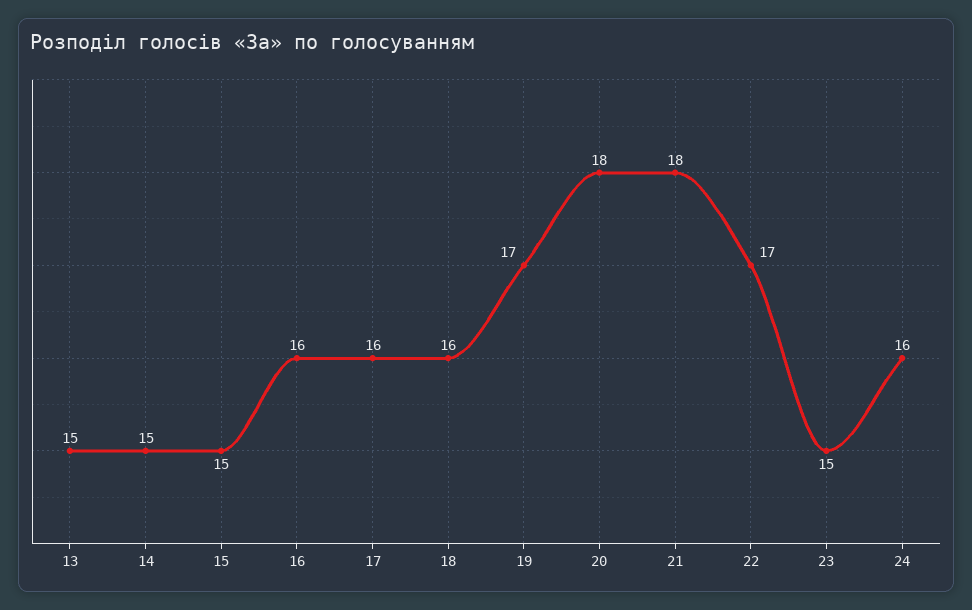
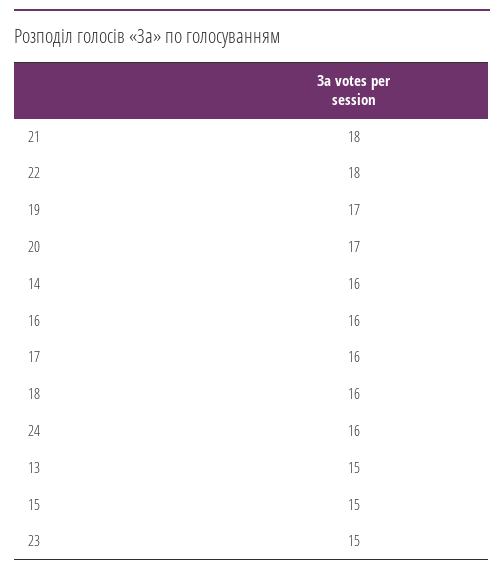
14: 15 -> 16
20: 18 -> 17
22: 17 -> 18

